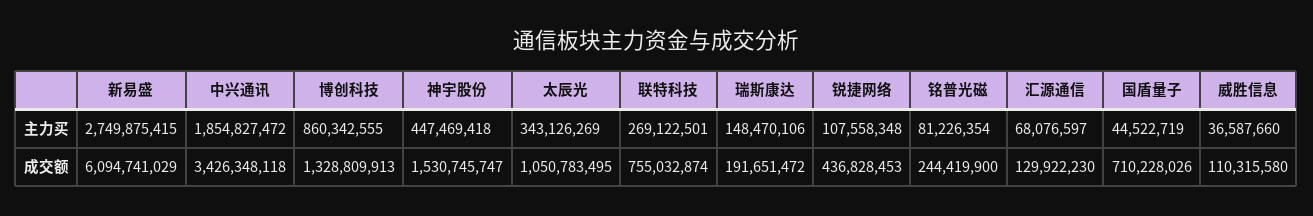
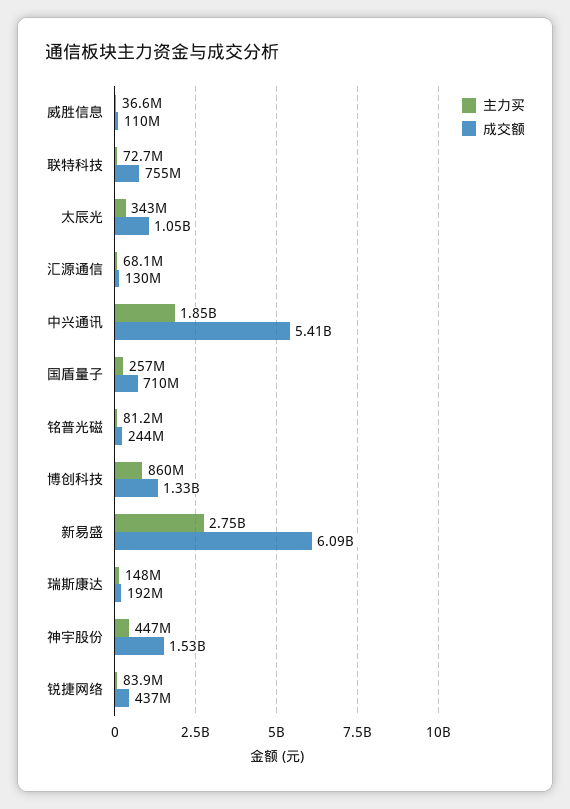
主力买, 联特科技: 269122501 -> 72700000
主力买, 锐捷网络: 107558348 -> 83900000
主力买, 国盾量子: 44522719 -> 257000000
成交额, 中兴通讯: 3426348118 -> 5410000000

